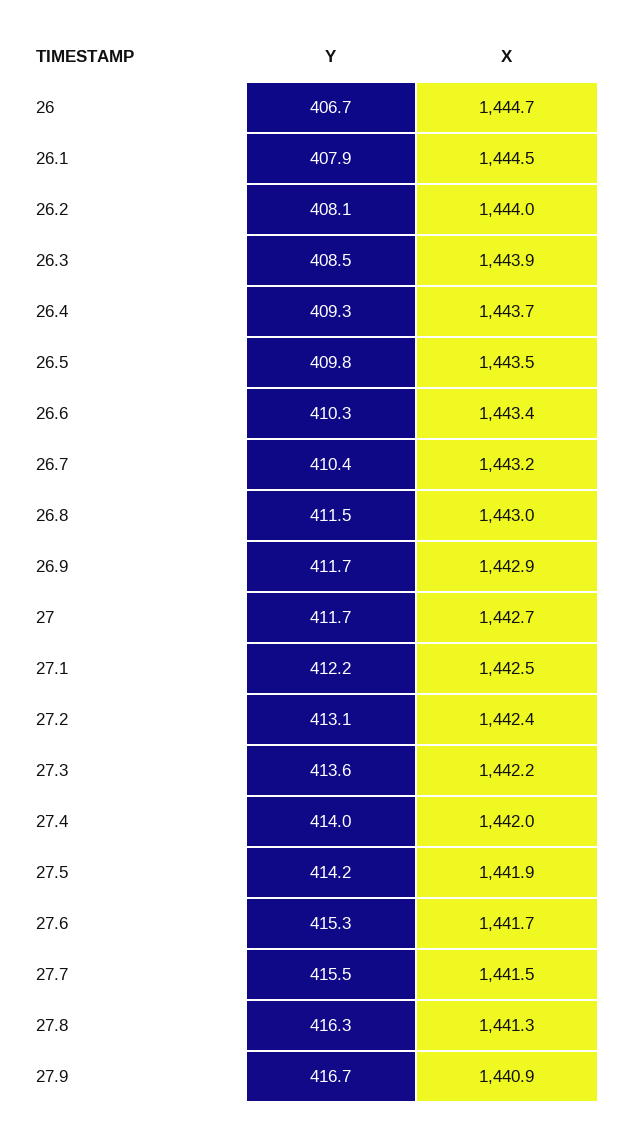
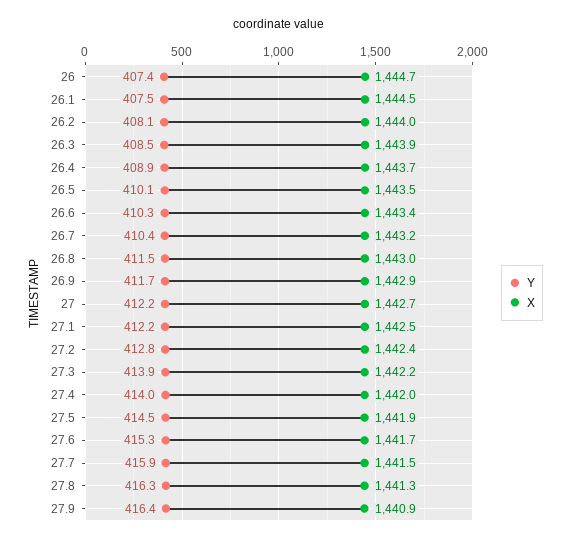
Y, 26: 406.7 -> 407.4
Y, 26.1: 407.9 -> 407.5
Y, 26.4: 409.3 -> 408.9
Y, 26.5: 409.8 -> 410.1
Y, 27: 411.7 -> 412.2
Y, 27.2: 413.1 -> 412.8
Y, 27.3: 413.6 -> 413.9
Y, 27.5: 414.2 -> 414.5
Y, 27.7: 415.5 -> 415.9
Y, 27.9: 416.7 -> 416.4

